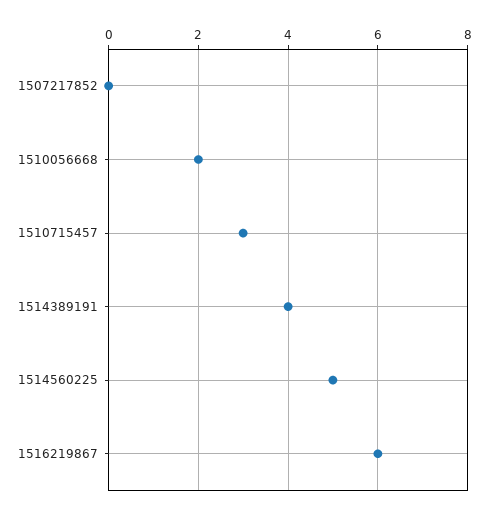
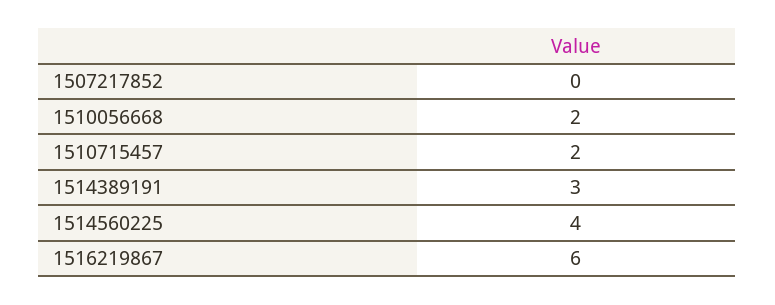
1510715457: 3 -> 2
1514389191: 4 -> 3
1514560225: 5 -> 4

